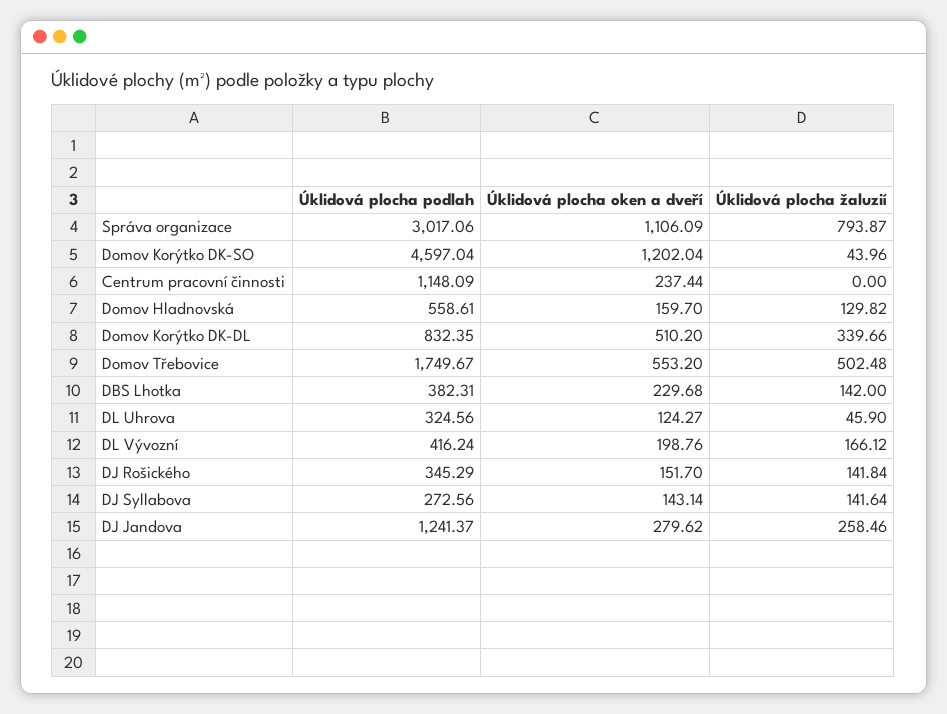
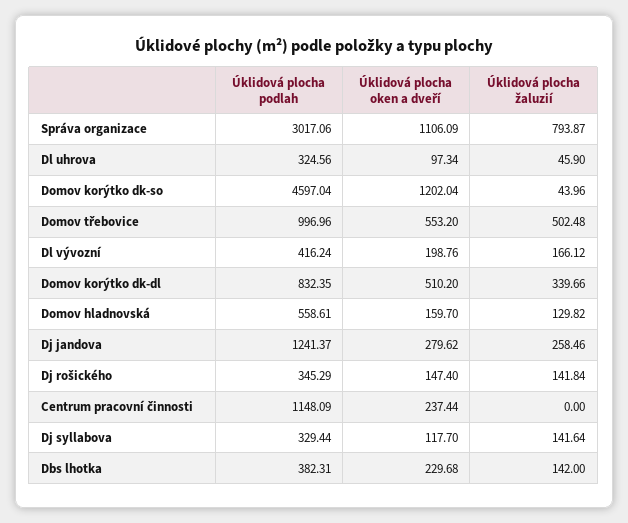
Úklidová plocha podlah, Domov Třebovice: 1749.67 -> 996.96
Úklidová plocha oken a dveří, DL Uhrova: 124.27 -> 97.34
Úklidová plocha oken a dveří, DJ Rošického: 151.7 -> 147.4
Úklidová plocha podlah, DJ Syllabova: 272.56 -> 329.44
Úklidová plocha oken a dveří, DJ Syllabova: 143.14 -> 117.7

